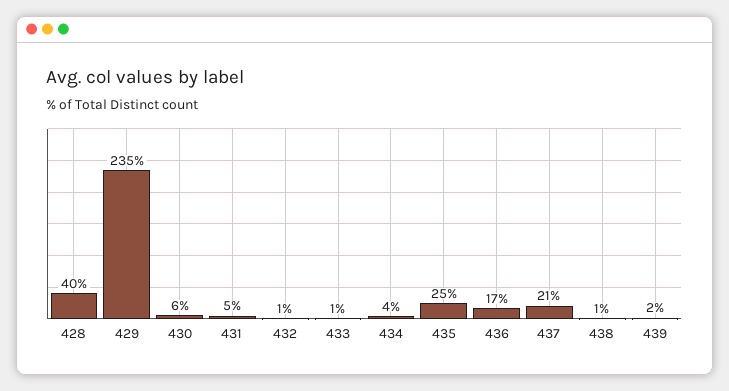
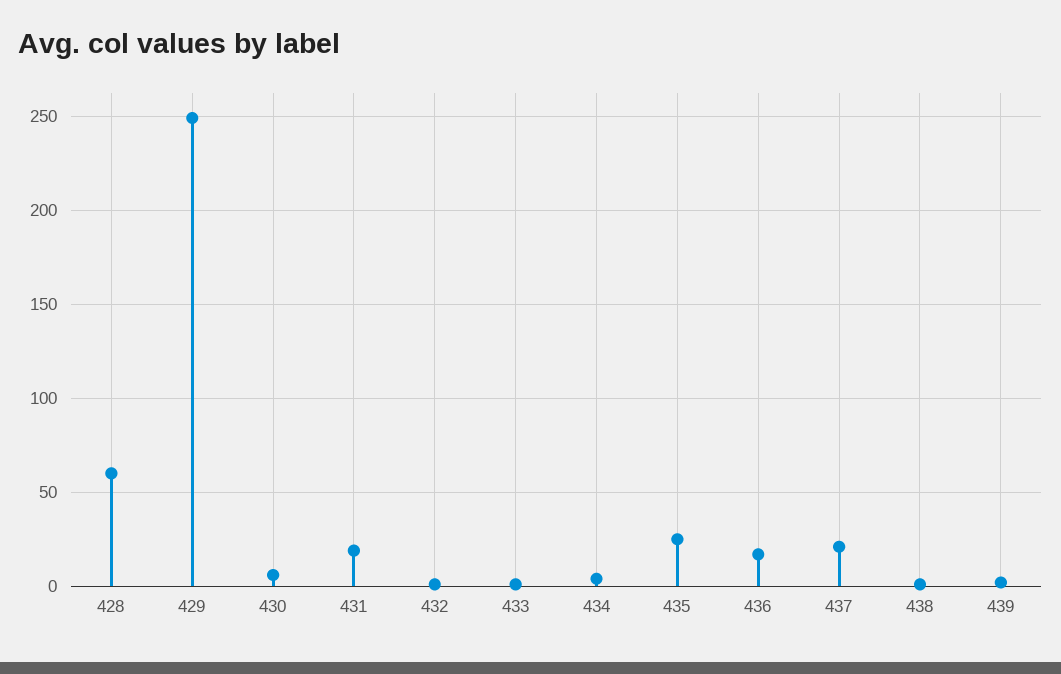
428: 40 -> 60
429: 235 -> 250
431: 5 -> 20

